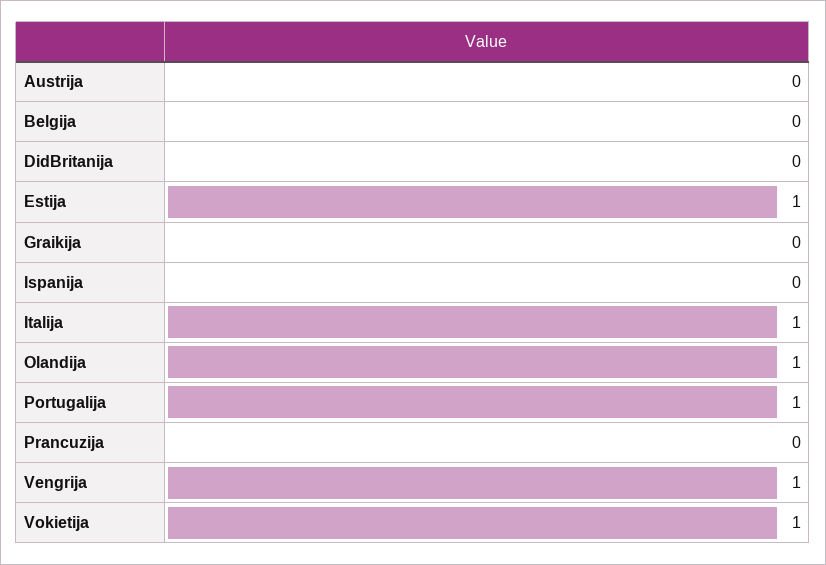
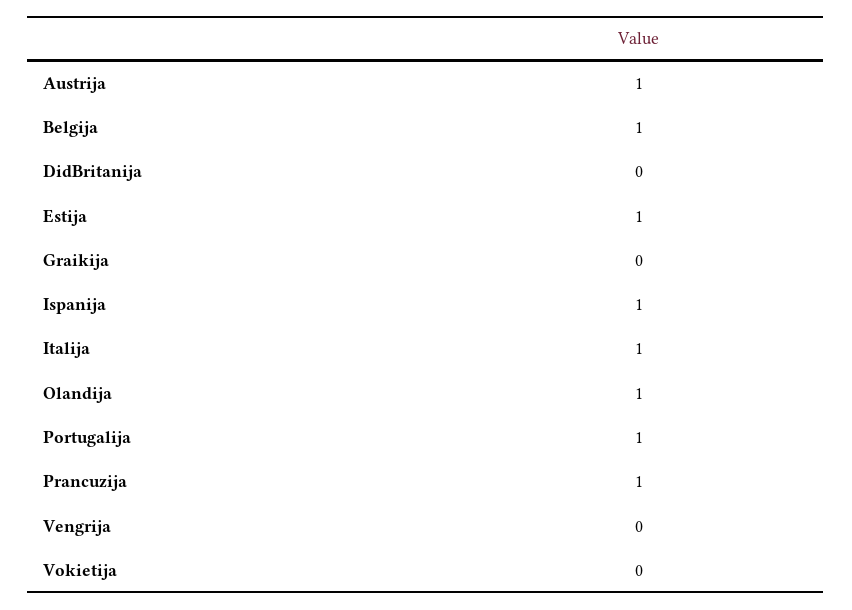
Austrija: 0 -> 1
Belgija: 0 -> 1
Ispanija: 0 -> 1
Prancuzija: 0 -> 1
Vengrija: 1 -> 0
Vokietija: 1 -> 0

